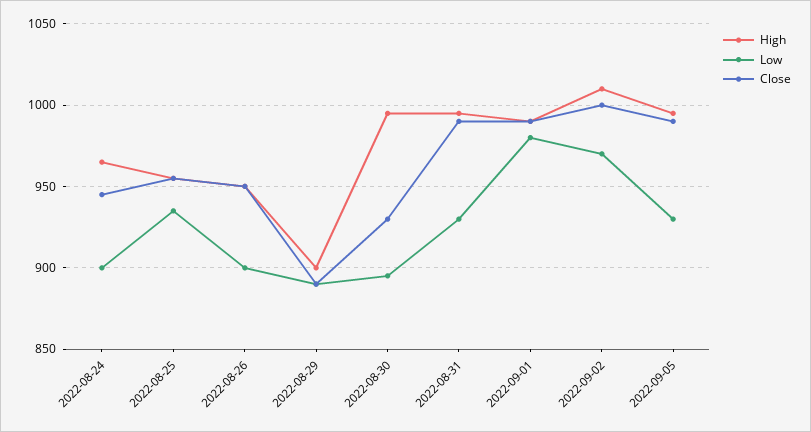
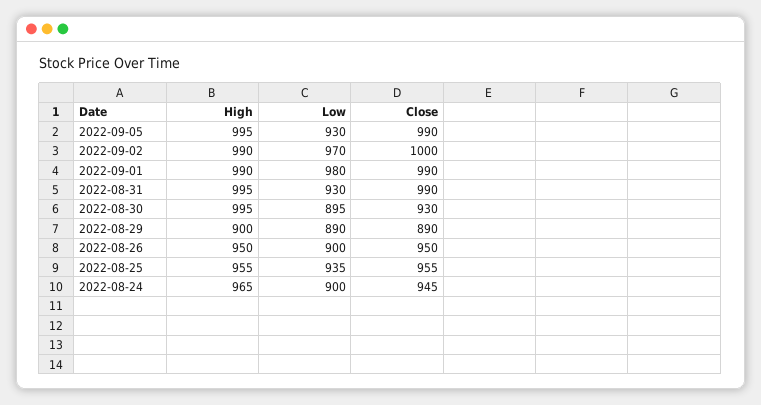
High, 2022-09-02: 1010 -> 990

